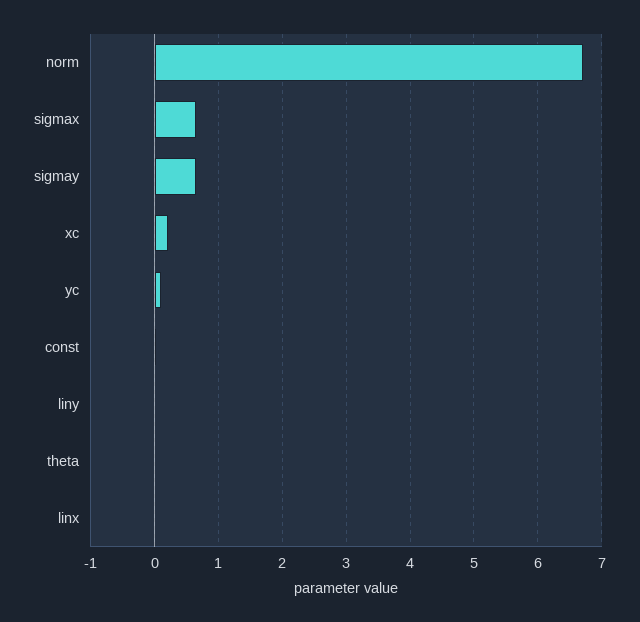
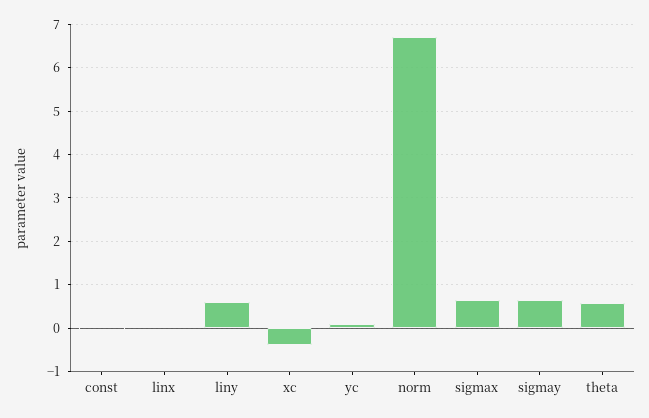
xc: 0.2 -> -0.4
liny: 0 -> 0.6
theta: 0 -> 0.6

